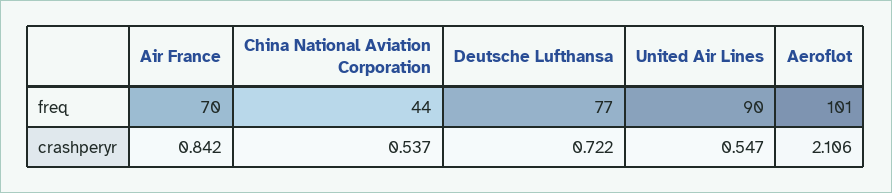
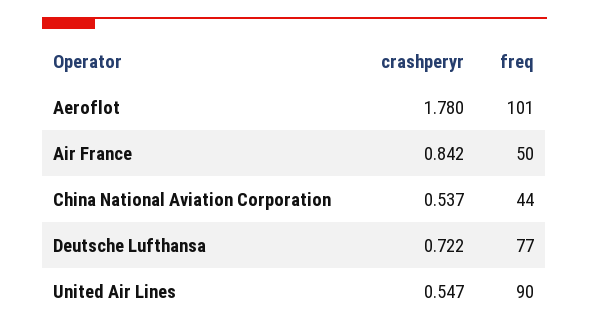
Air France, freq: 70 -> 50
Aeroflot, crashperyr: 2.106 -> 1.78

